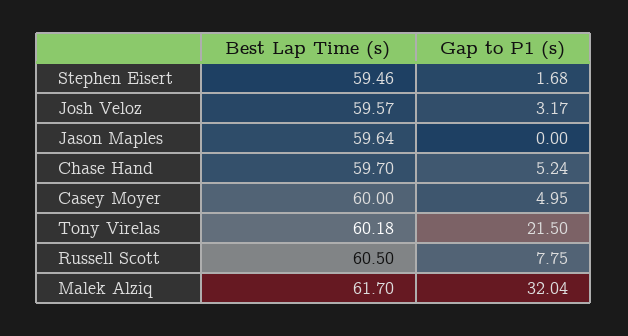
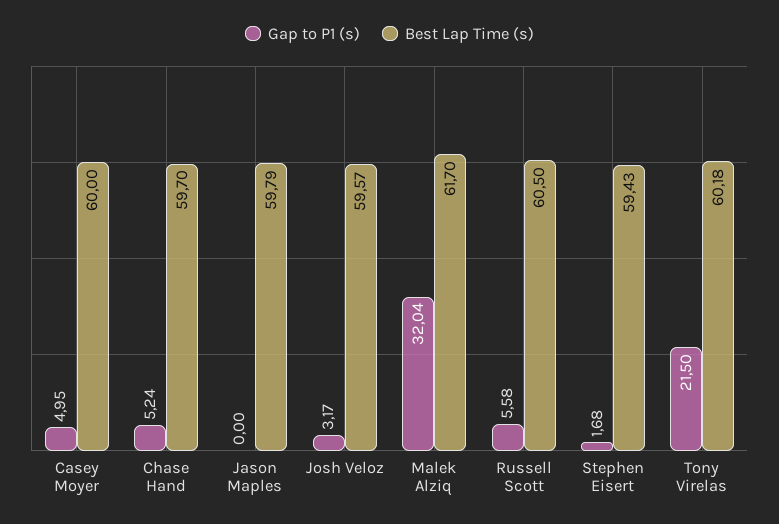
Best Lap Time (s), Stephen Eisert: 59.46 -> 59.43
Best Lap Time (s), Jason Maples: 59.64 -> 59.79
Gap to P1 (s), Russell Scott: 7.75 -> 5.58

